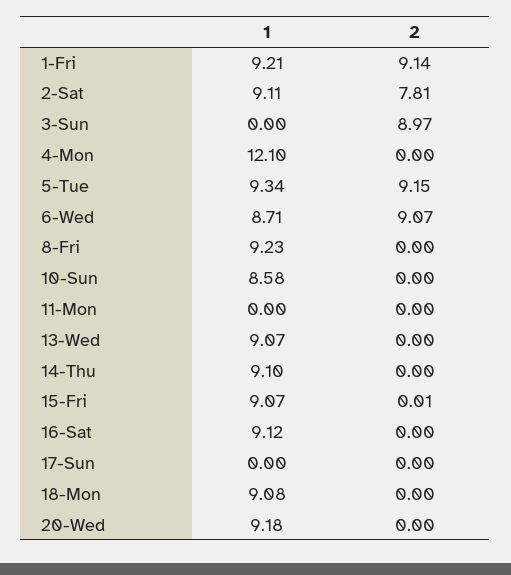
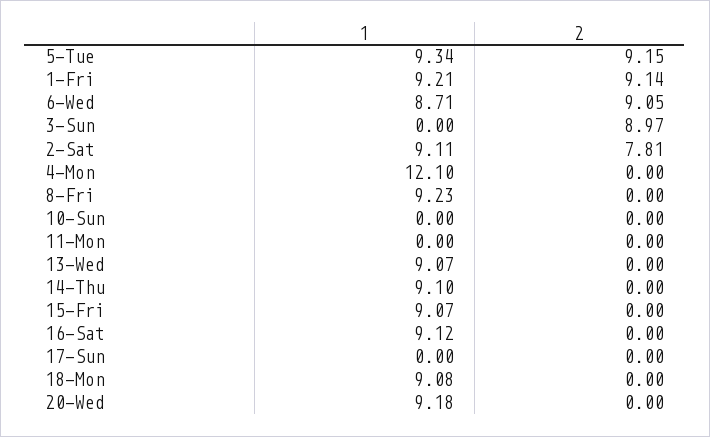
2, 6-Wed: 9.07 -> 9.05
1, 10-Sun: 8.58 -> 0
2, 15-Fri: 0.01 -> 0

